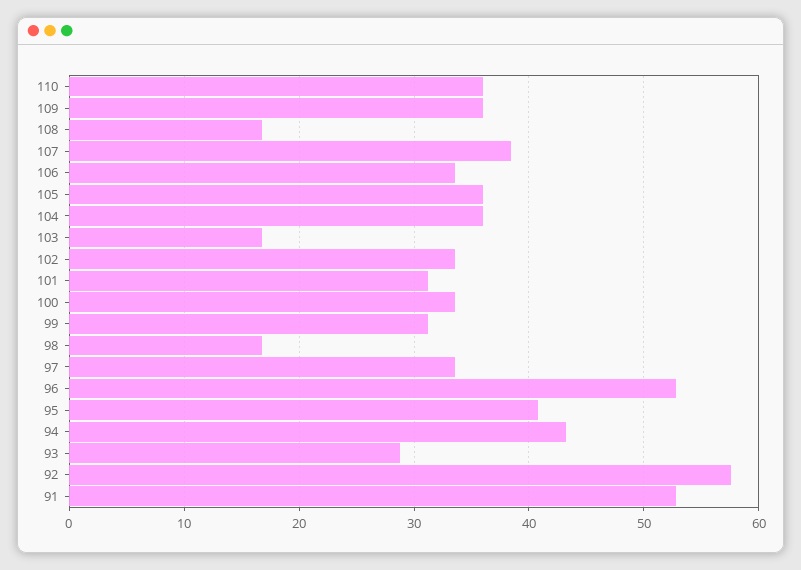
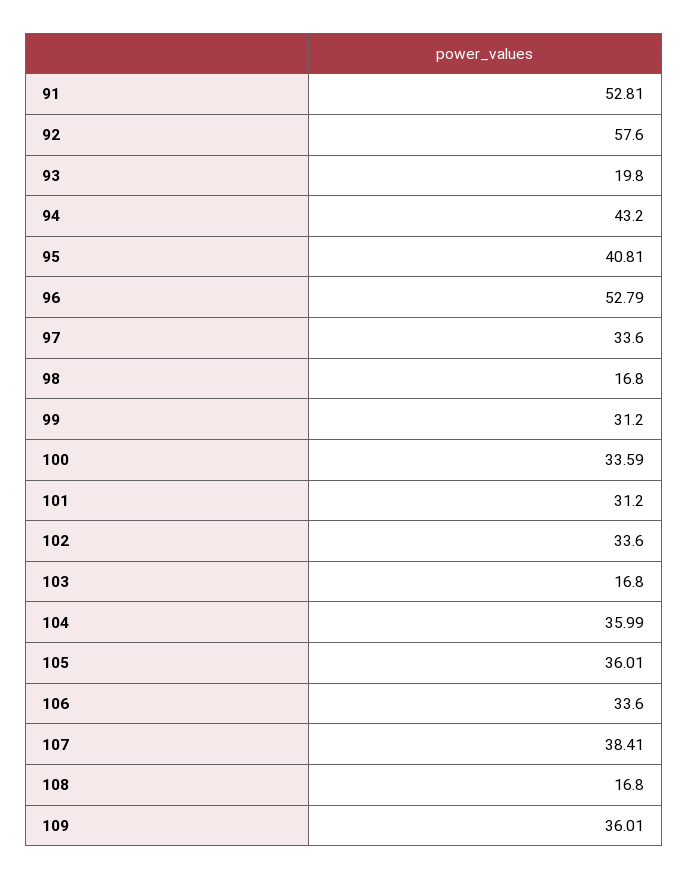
110: 36 -> none
93: 29 -> 19.8

